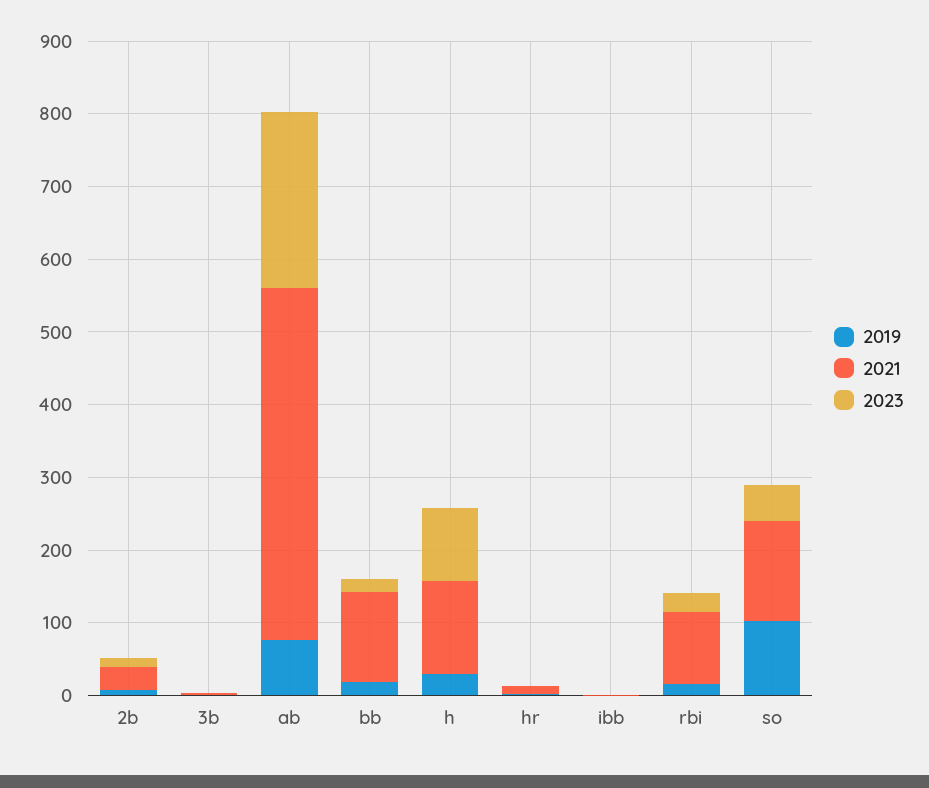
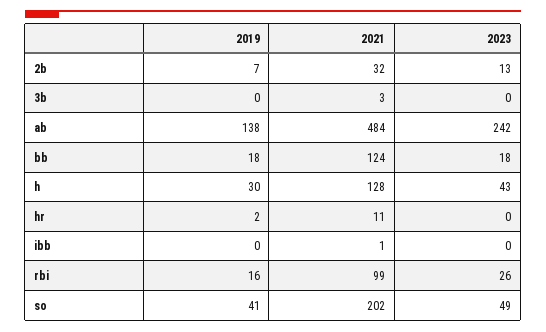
2019, ab: 80 -> 138
2023, h: 100 -> 43
2019, so: 100 -> 41
2021, so: 140 -> 202

